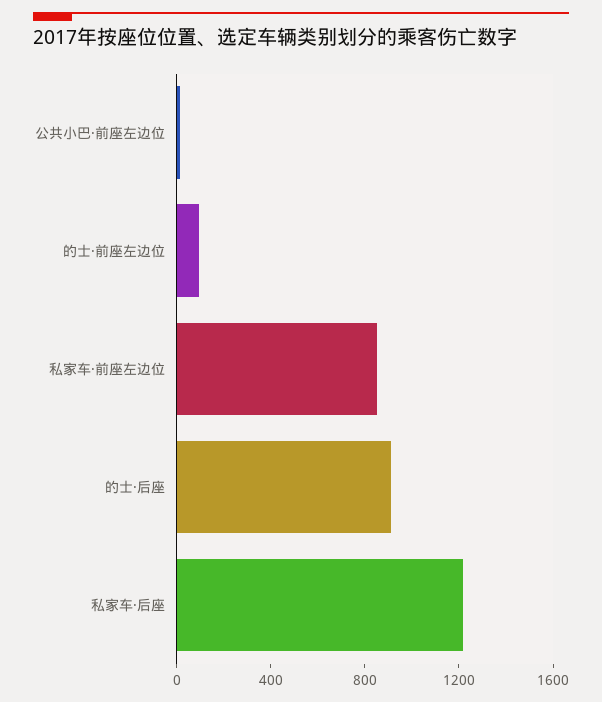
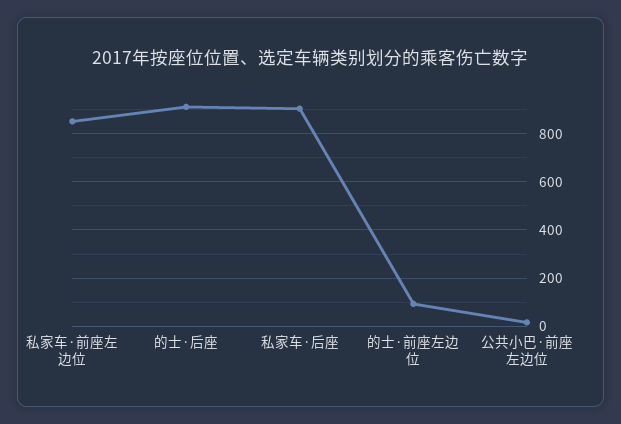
私家车·后座: 1200 -> 900

